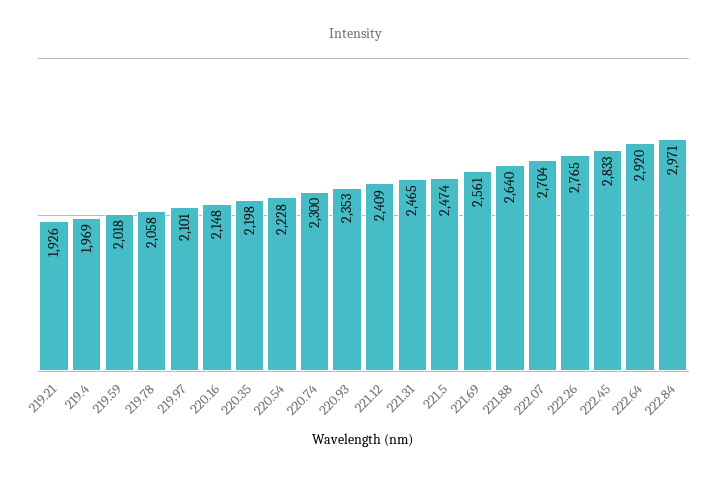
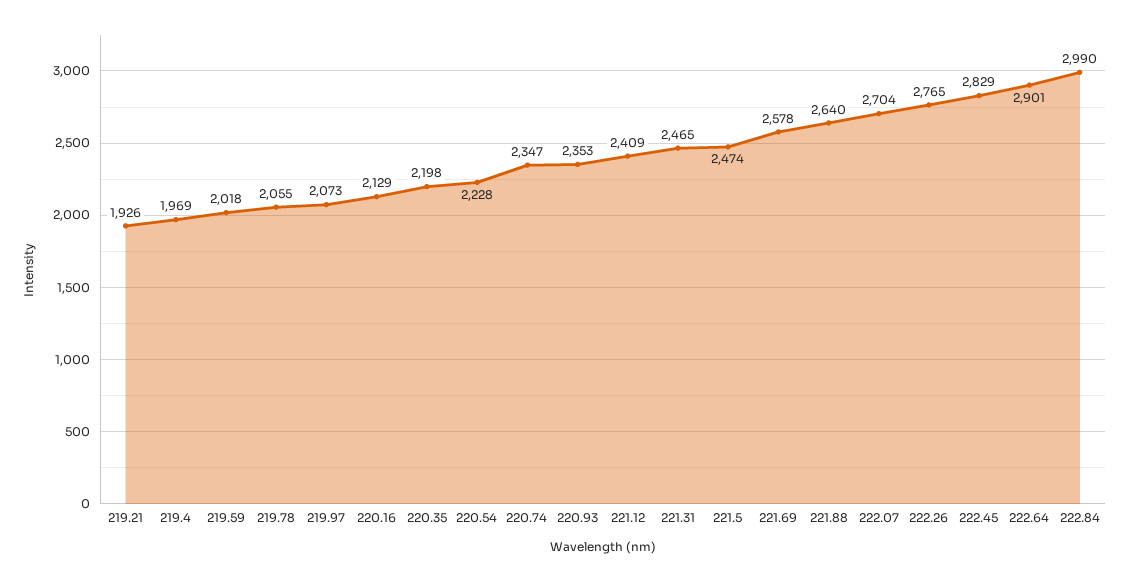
219.78: 2058 -> 2055
219.97: 2101 -> 2073
220.16: 2148 -> 2129
220.74: 2300 -> 2347
221.69: 2561 -> 2578
222.45: 2833 -> 2829
222.64: 2920 -> 2901
222.84: 2971 -> 2990

